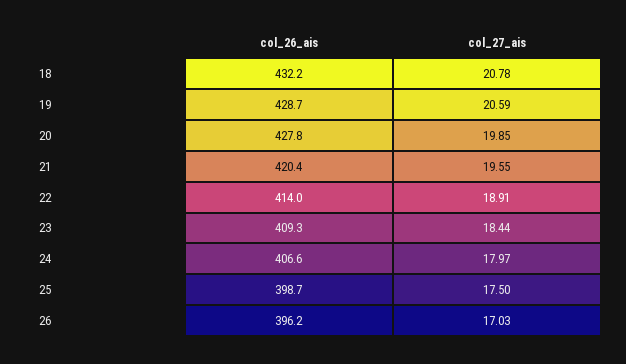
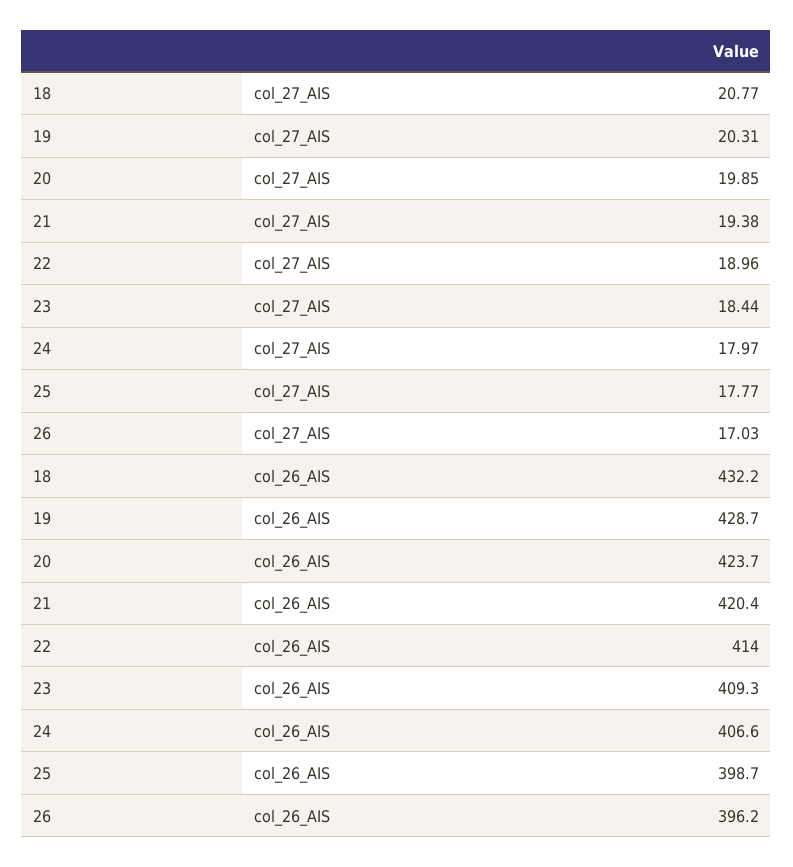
col_27_ais, 18: 20.78 -> 20.77
col_27_ais, 19: 20.59 -> 20.31
col_26_ais, 20: 427.8 -> 423.7
col_27_ais, 21: 19.55 -> 19.38
col_27_ais, 22: 18.91 -> 18.96
col_27_ais, 25: 17.5 -> 17.77

